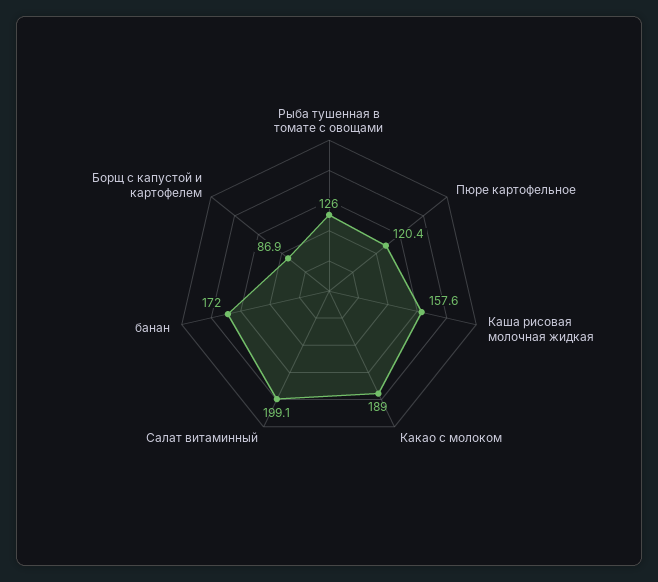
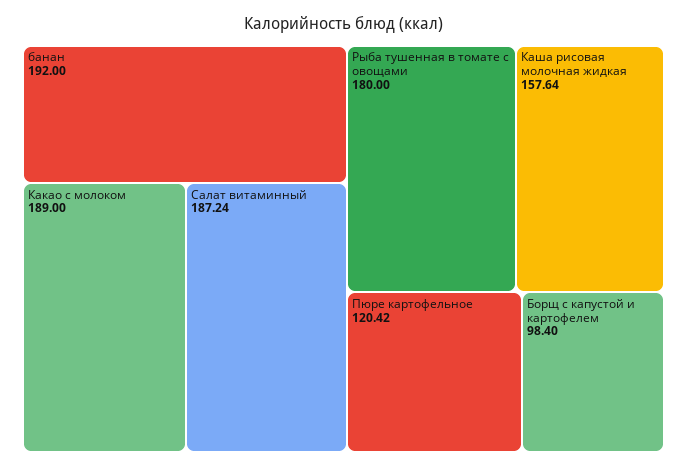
Рыба тушенная в томате с овощами: 126 -> 180
Салат витаминный: 199.1 -> 187.24
банан: 172 -> 192
Борщ с капустой и картофелем: 86.9 -> 98.4

